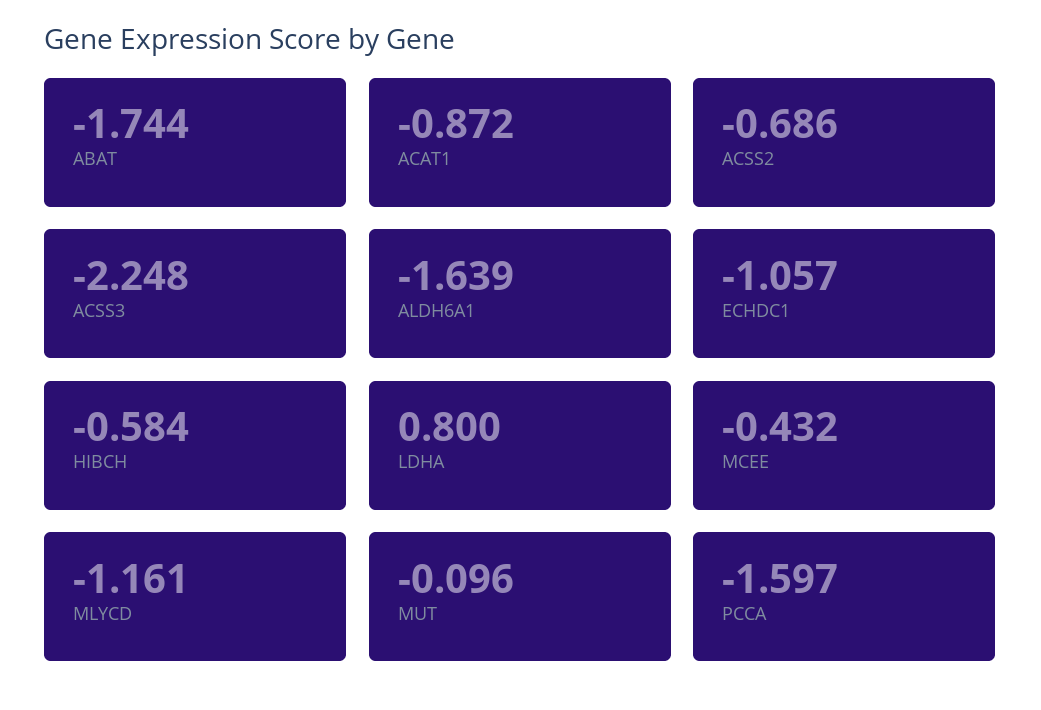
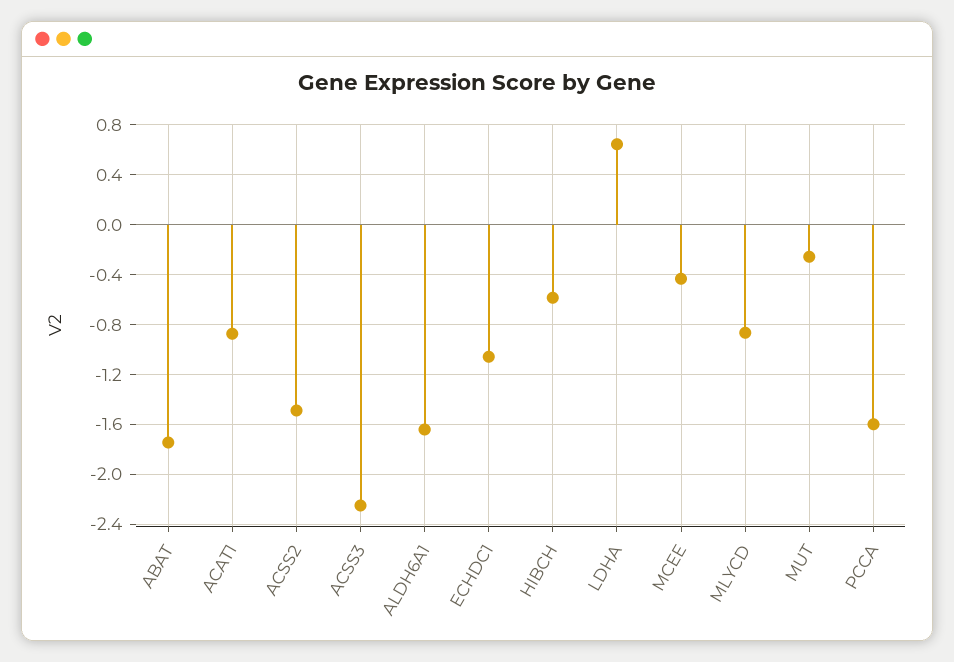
ACSS2: -0.686 -> -1.5
LDHA: 0.8 -> 0.65
MLYCD: -1.161 -> -0.85
MUT: -0.096 -> -0.25

